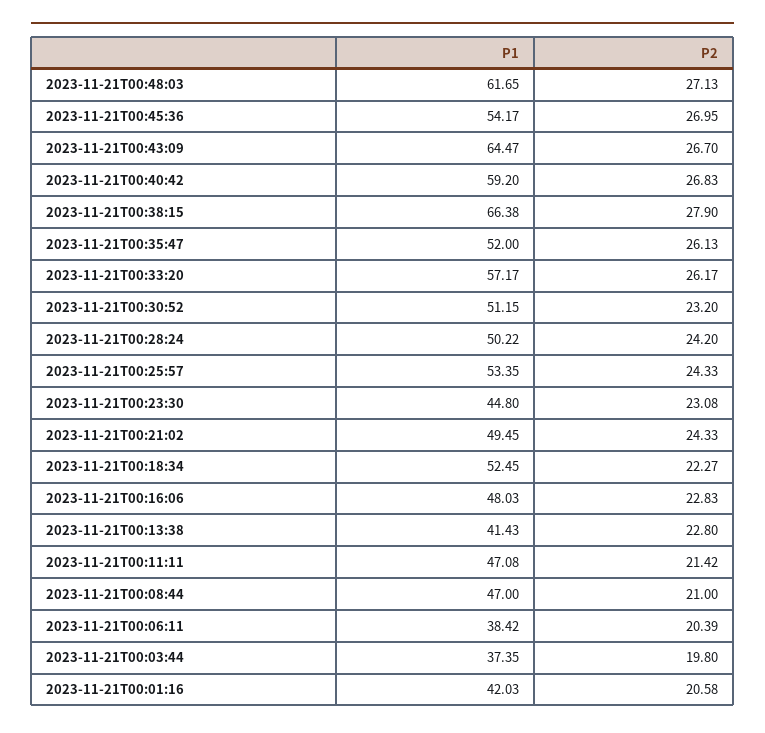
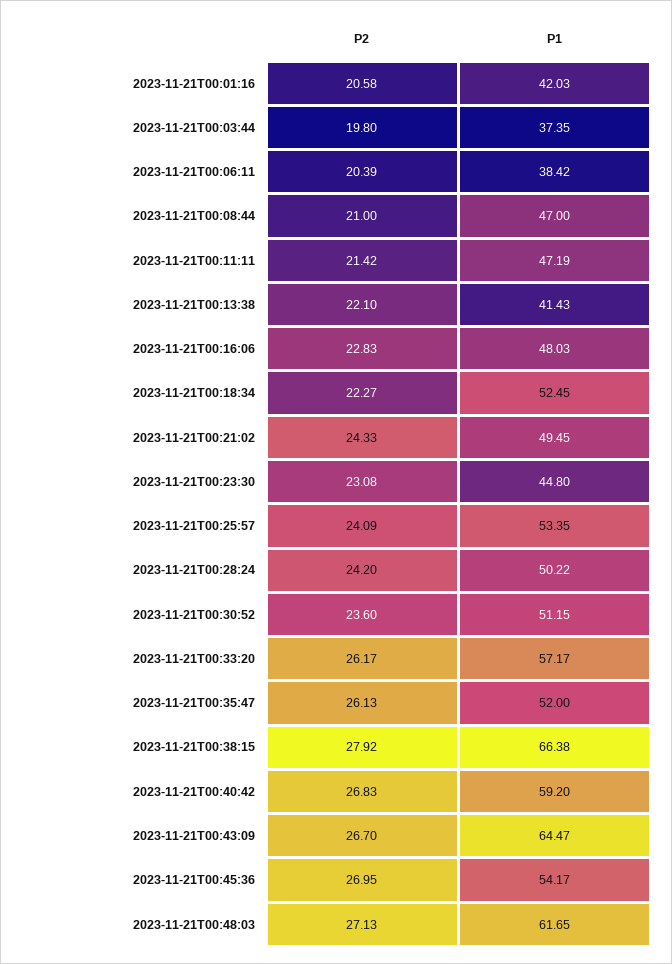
P2, 2023-11-21T00:38:15: 27.9 -> 27.92
P2, 2023-11-21T00:30:52: 23.2 -> 23.6
P2, 2023-11-21T00:25:57: 24.33 -> 24.09
P2, 2023-11-21T00:13:38: 22.8 -> 22.1
P1, 2023-11-21T00:11:11: 47.08 -> 47.19

